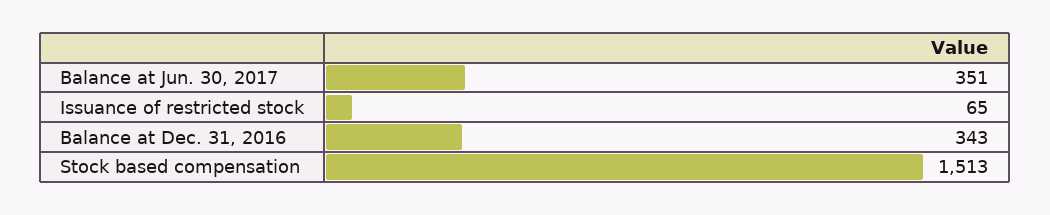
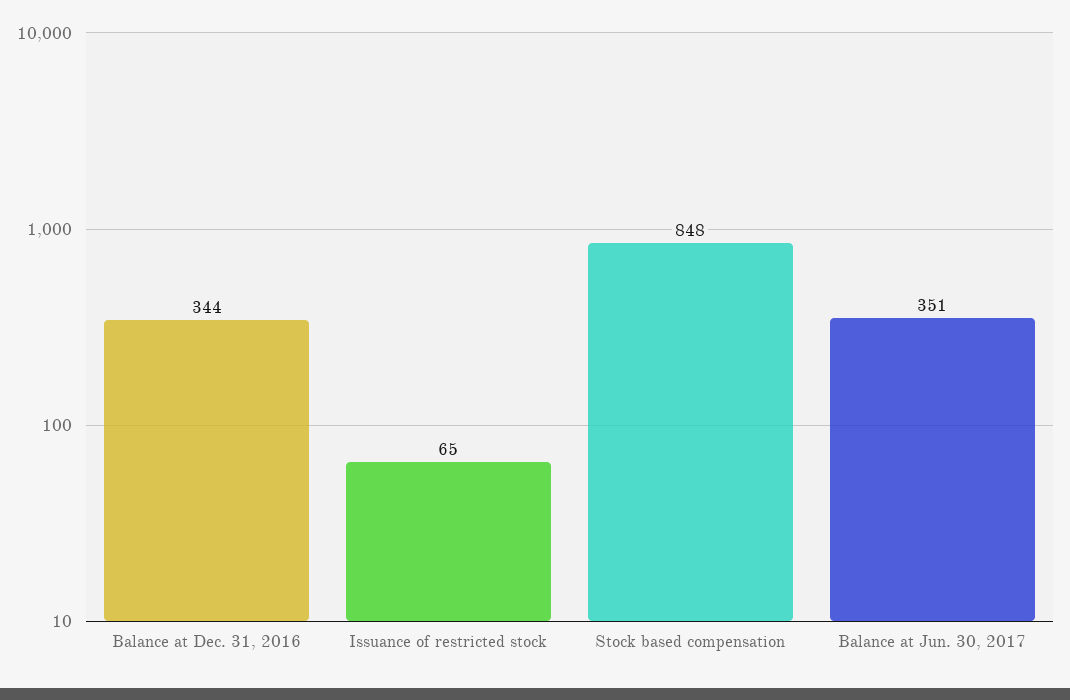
Balance at Dec. 31, 2016: 343 -> 344
Stock based compensation: 1513 -> 848

